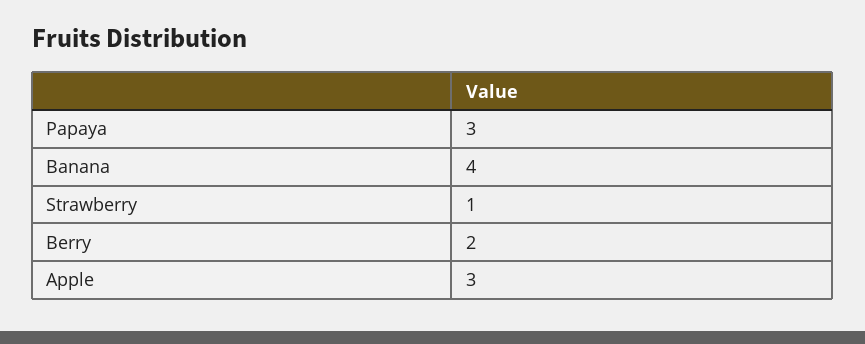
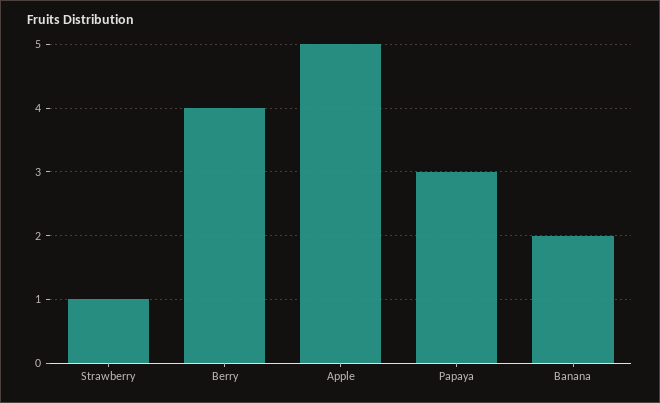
Banana: 4 -> 2
Berry: 2 -> 4
Apple: 3 -> 5

